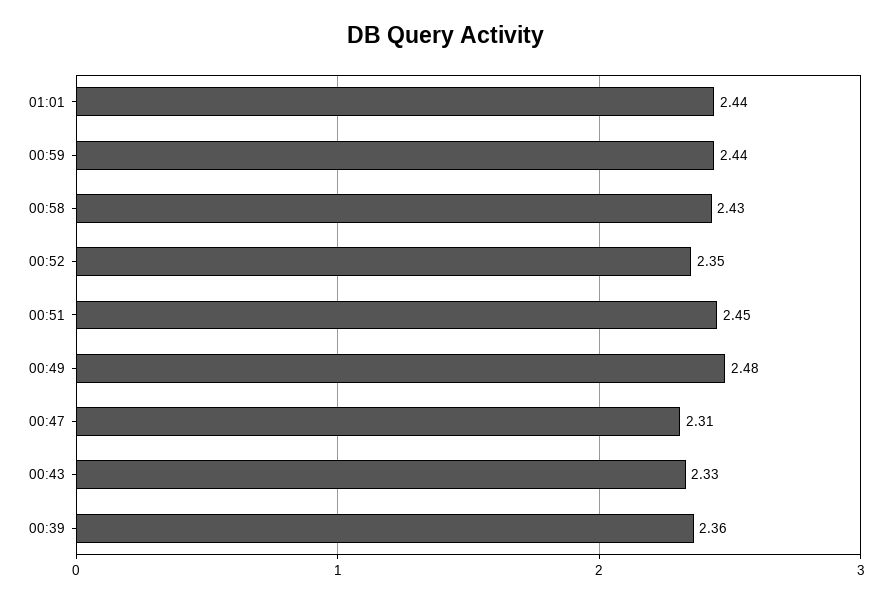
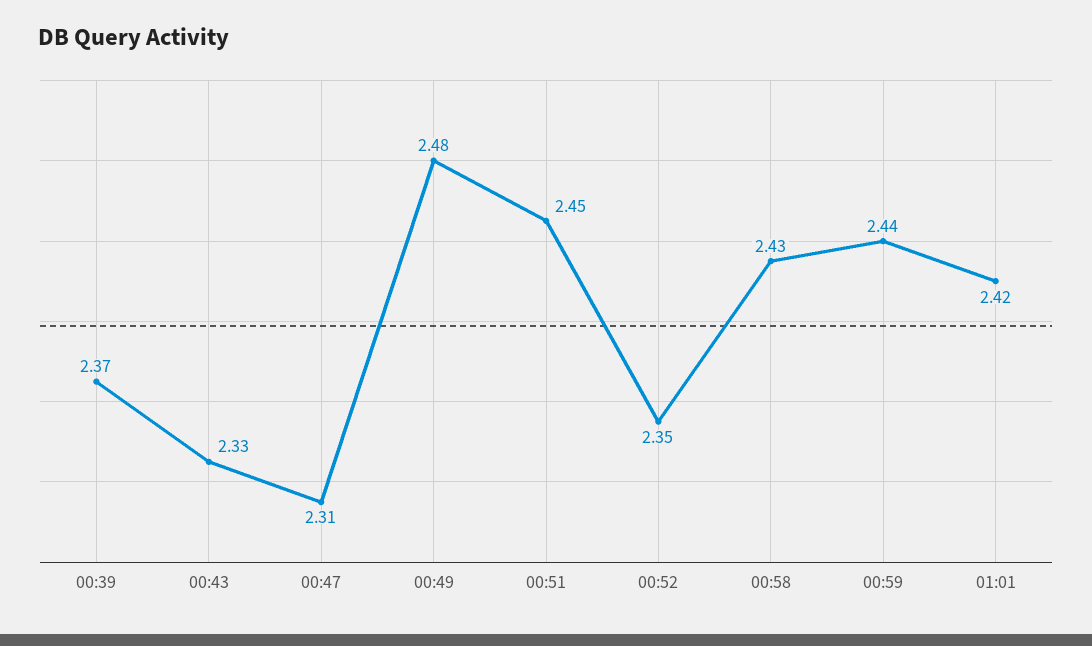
01:01: 2.44 -> 2.42
00:39: 2.36 -> 2.37

